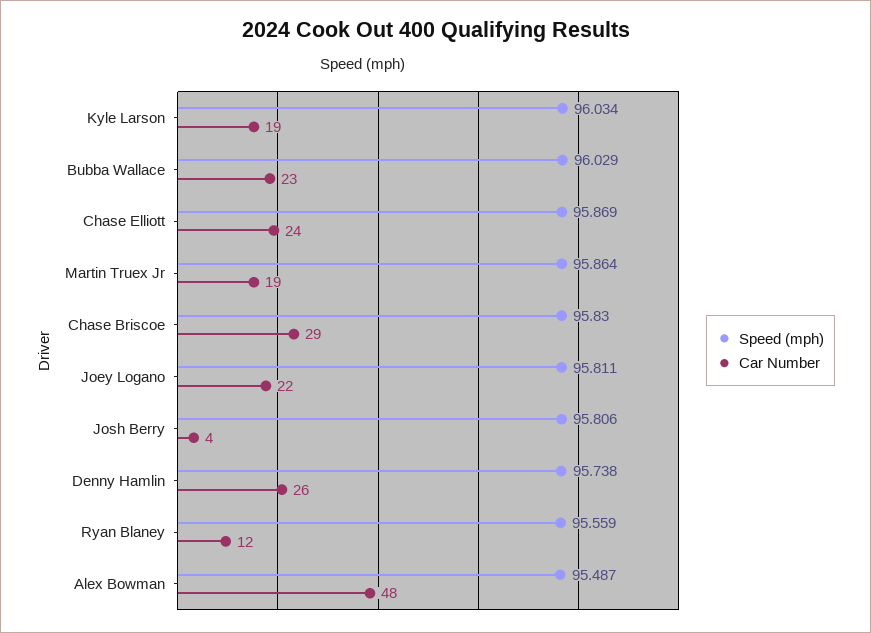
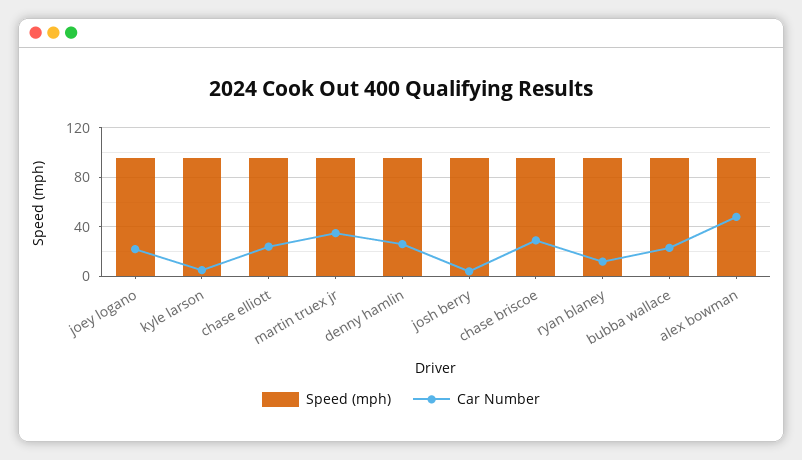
Car Number, Kyle Larson: 19 -> 5
Car Number, Martin Truex Jr: 19 -> 35

